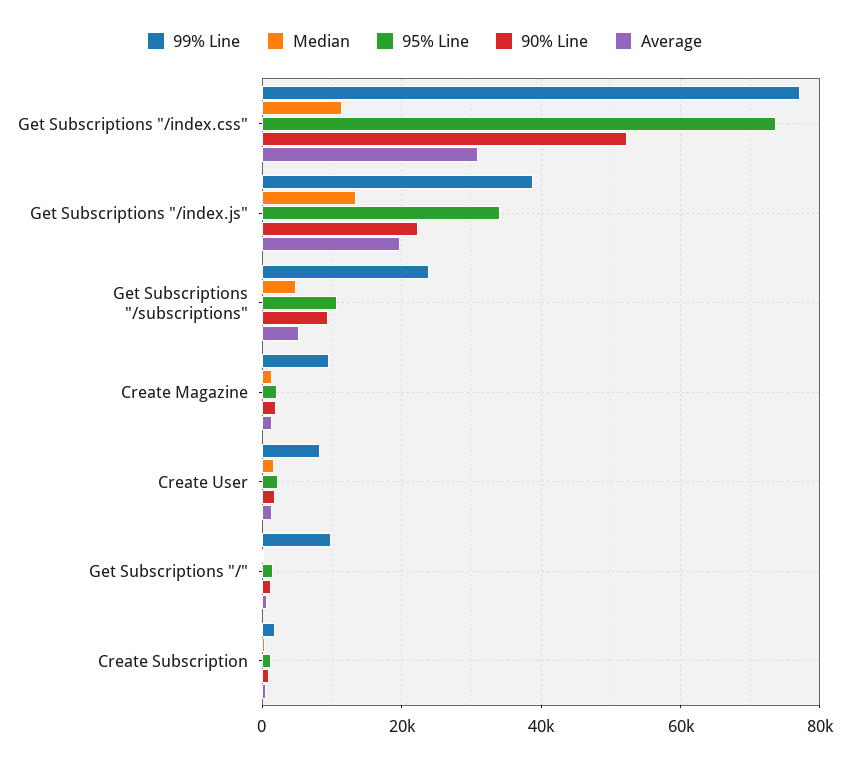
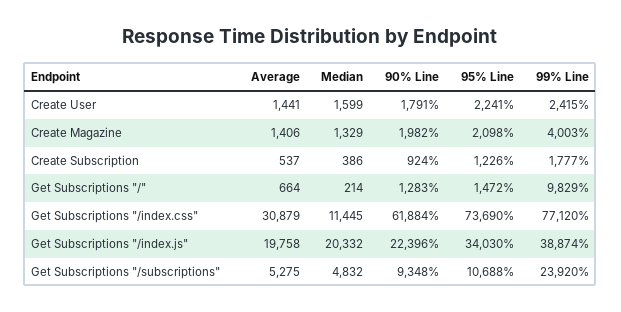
90% Line, Get Subscriptions "/index.css": 52000 -> 61884
Median, Get Subscriptions "/index.js": 14000 -> 20332
99% Line, Create Magazine: 10000 -> 4003
99% Line, Create User: 8000 -> 2415

